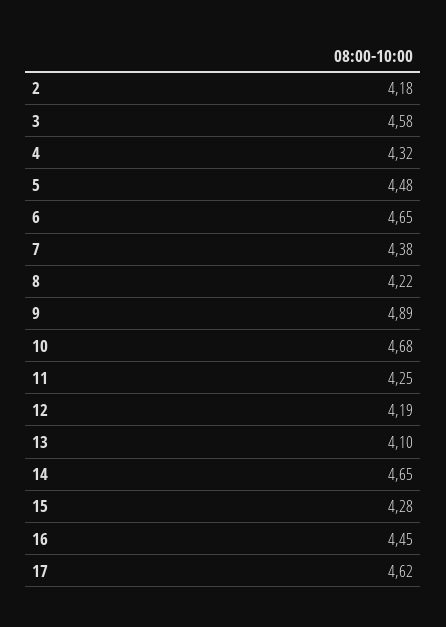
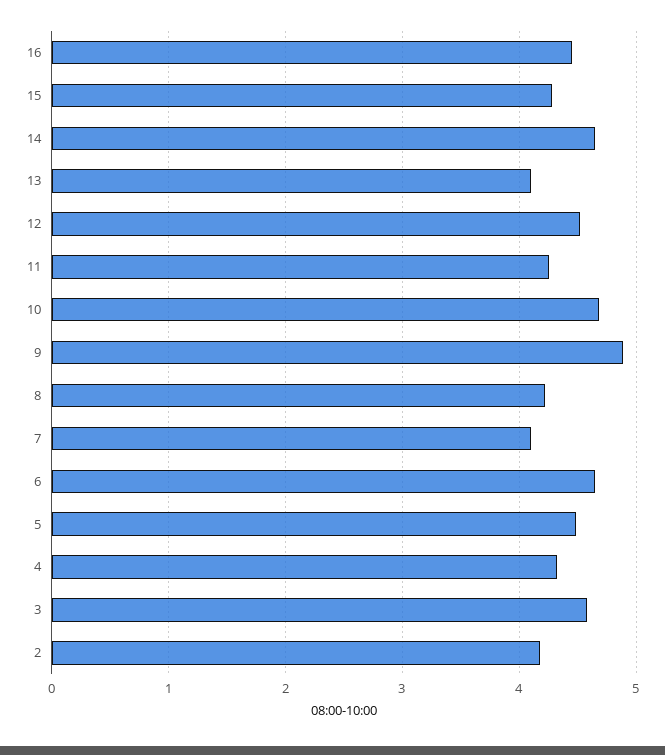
7: 4.38 -> 4.1
12: 4.19 -> 4.5
17: 4.62 -> none

